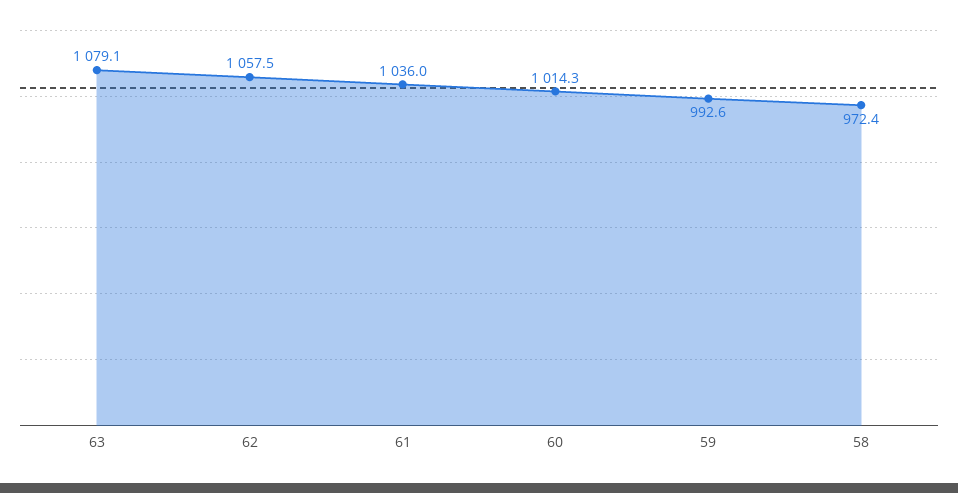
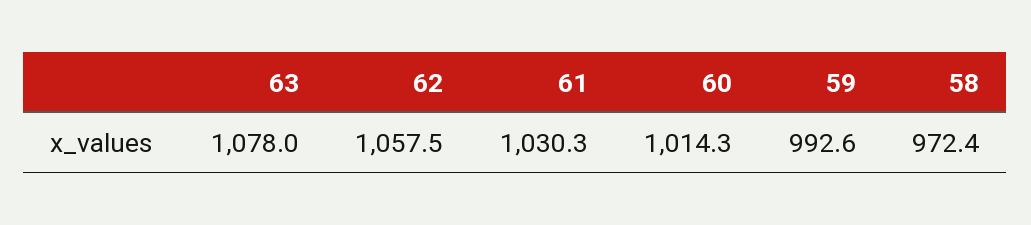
63: 1079.1 -> 1078
61: 1036 -> 1030.3

